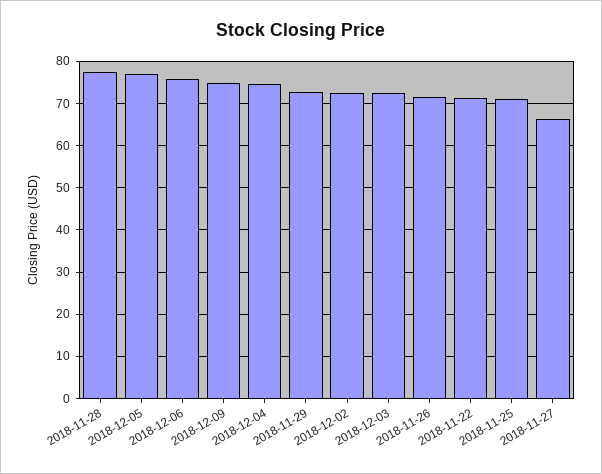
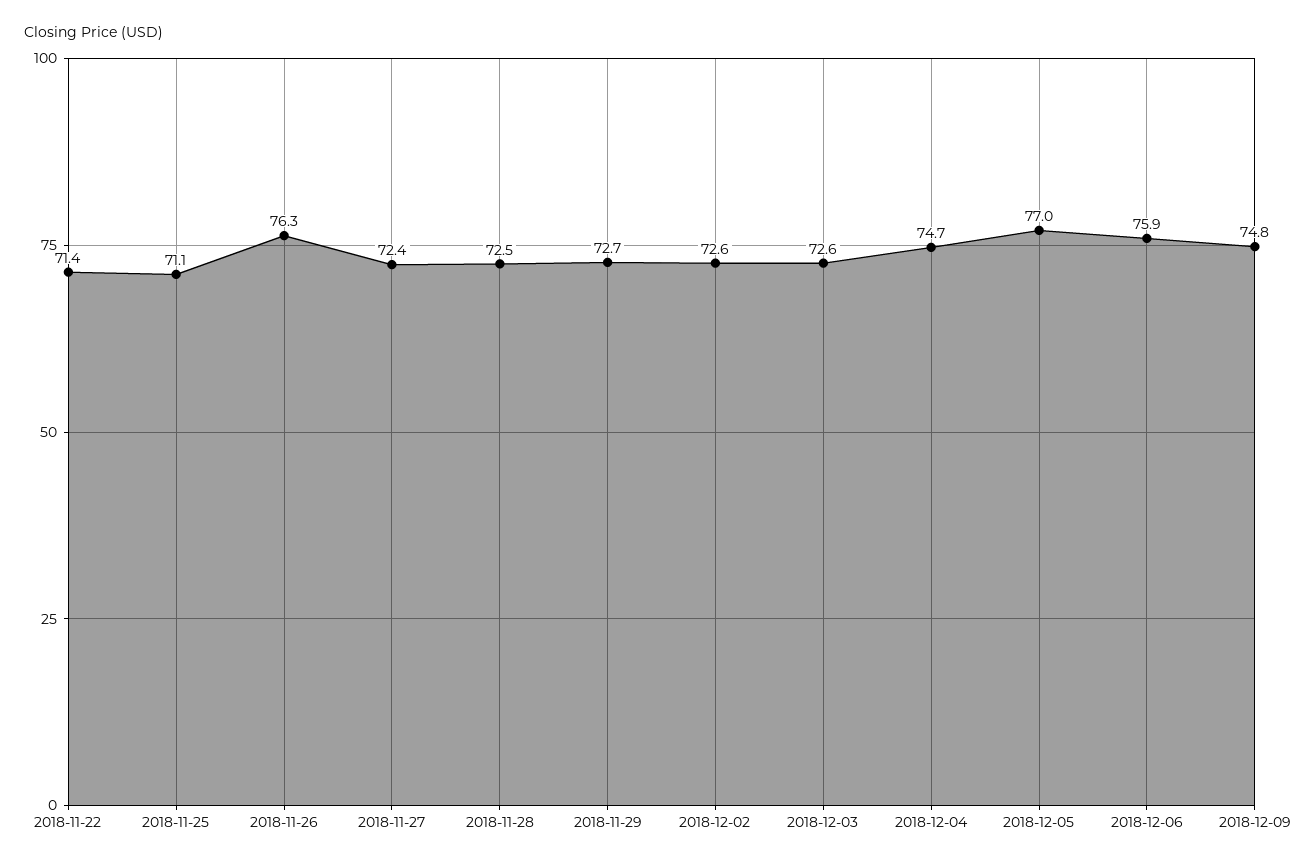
2018-11-28: 78 -> 72.5
2018-11-26: 72 -> 76.3
2018-11-27: 66 -> 72.4

